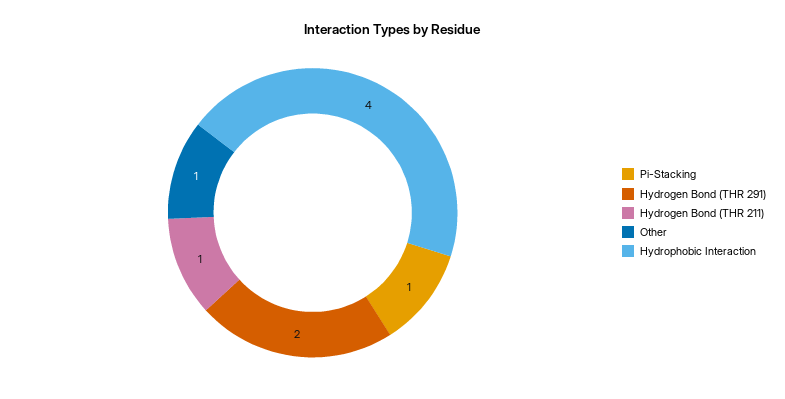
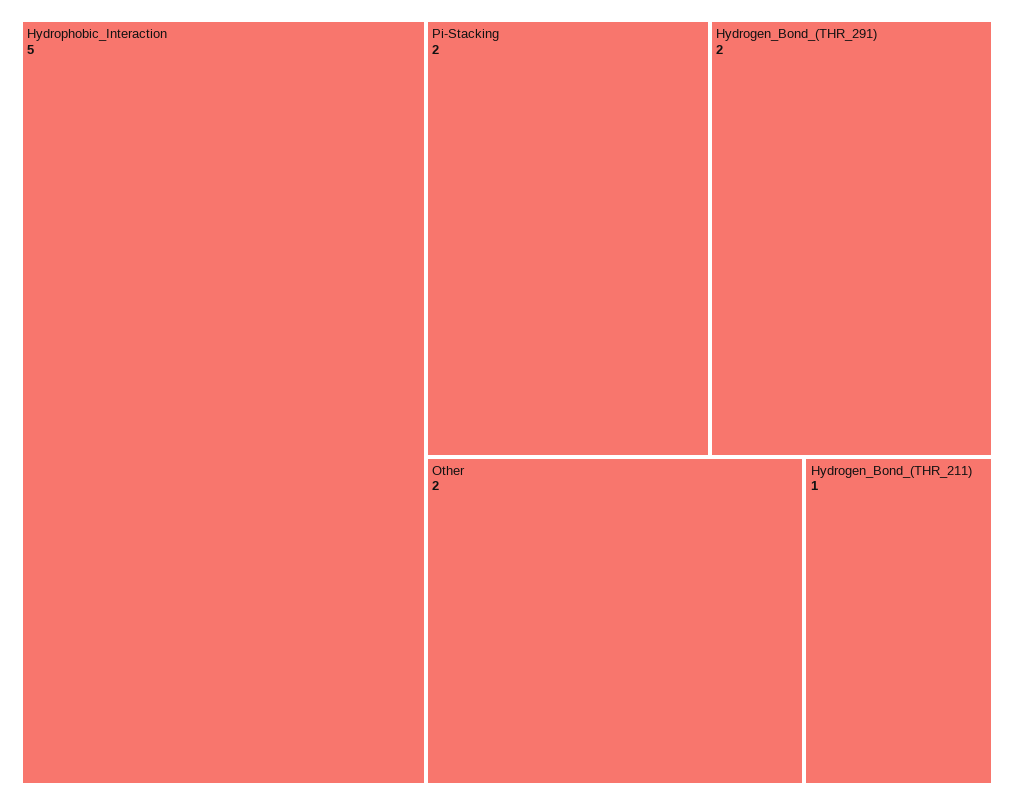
Pi-Stacking: 1 -> 2
Other: 1 -> 2
Hydrophobic Interaction: 4 -> 5

